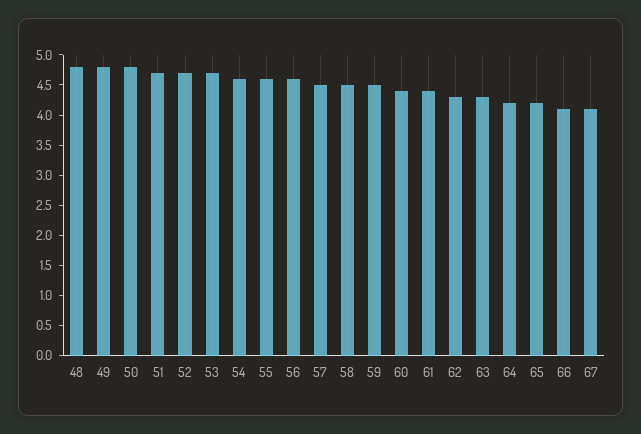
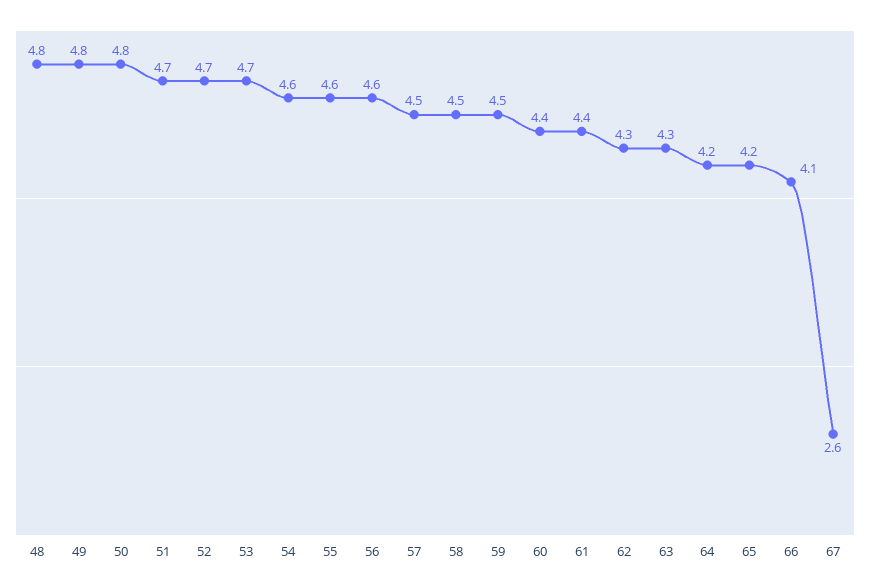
67: 4 -> 2.6

